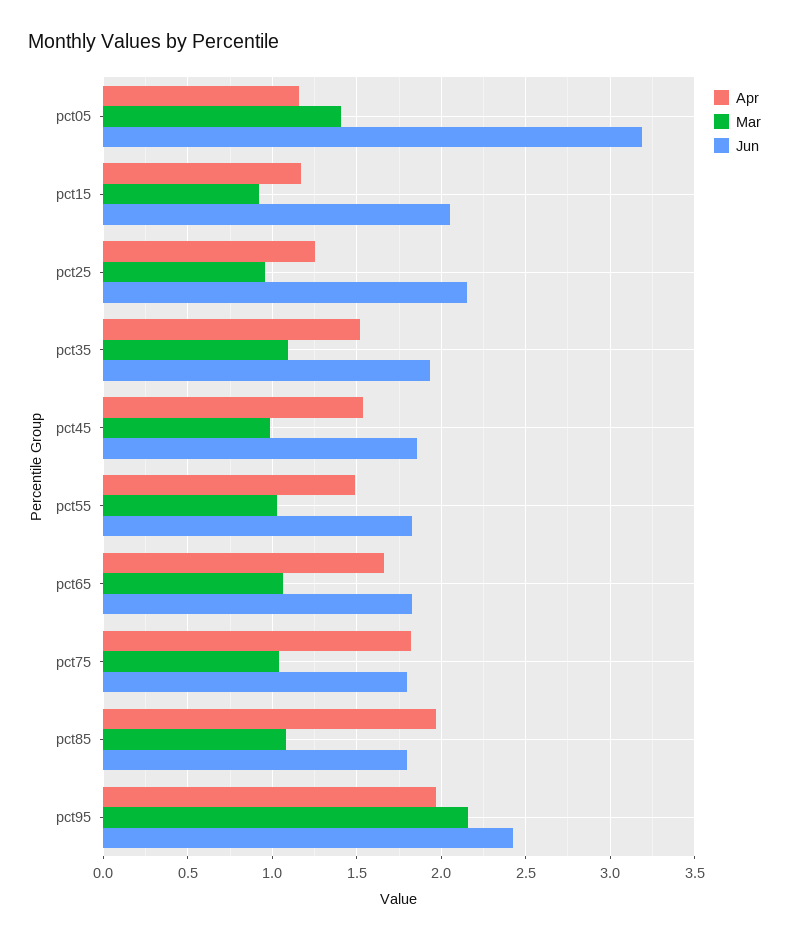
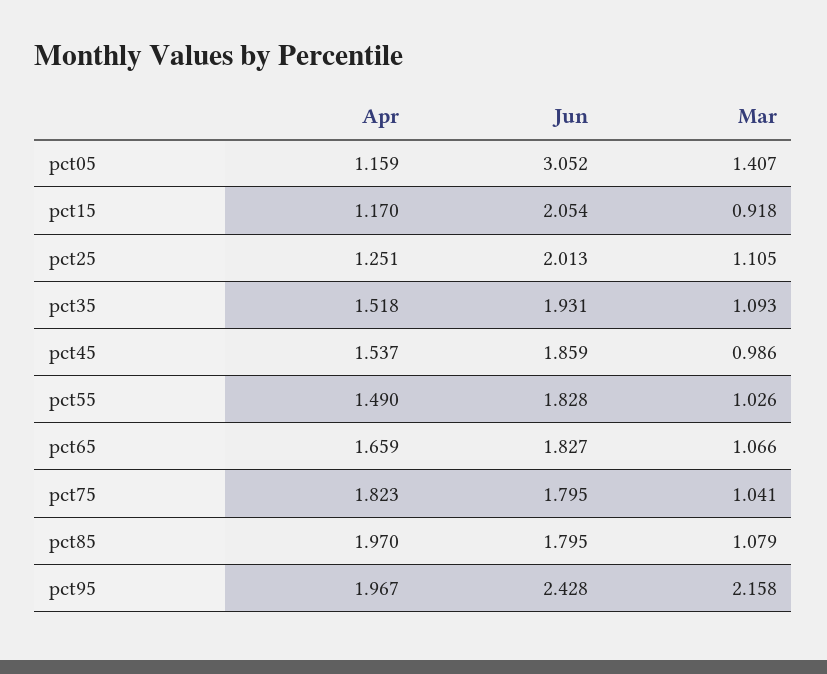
Jun, pct05: 3.2 -> 3.052
Mar, pct25: 0.95 -> 1.105
Jun, pct25: 2.15 -> 2.013

